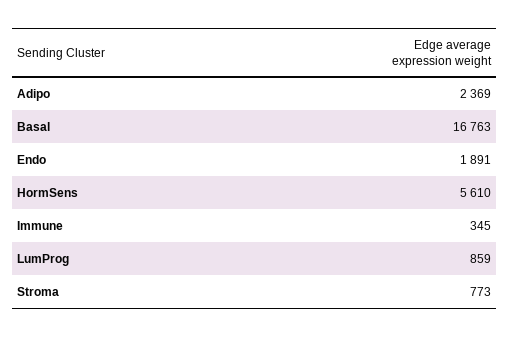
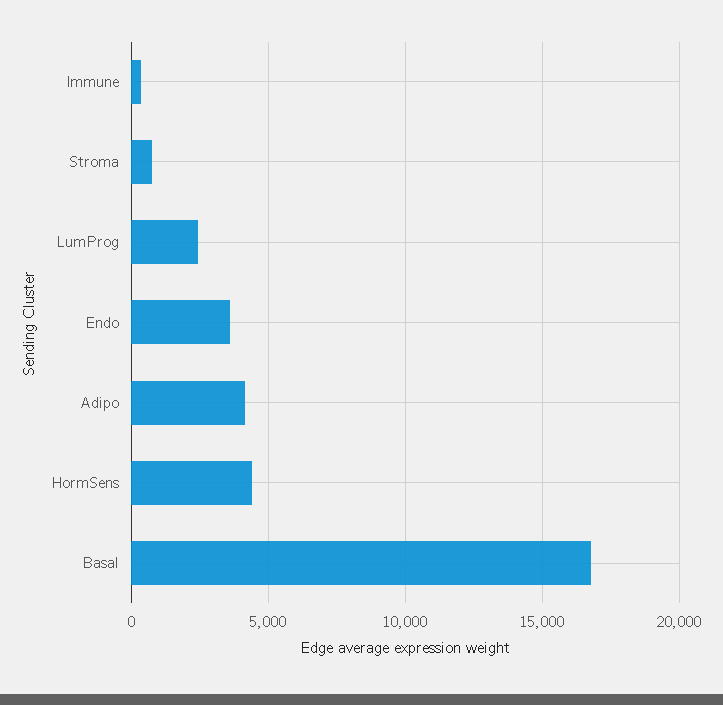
Adipo: 2369 -> 4000
Endo: 1891 -> 3500
HormSens: 5610 -> 4500
LumProg: 859 -> 2500

